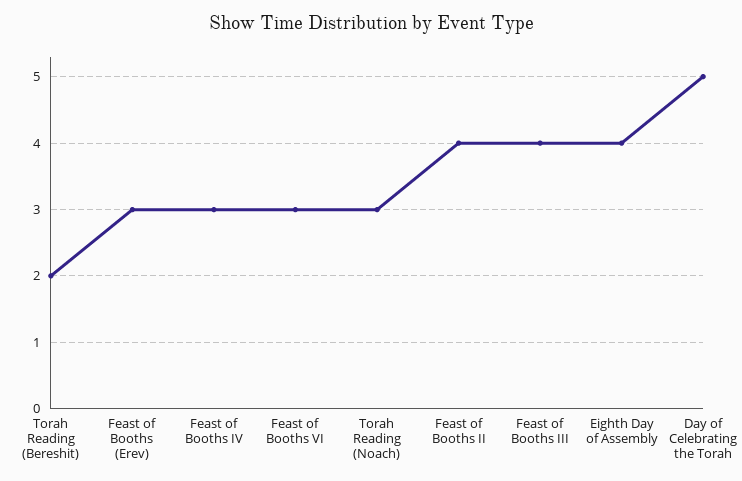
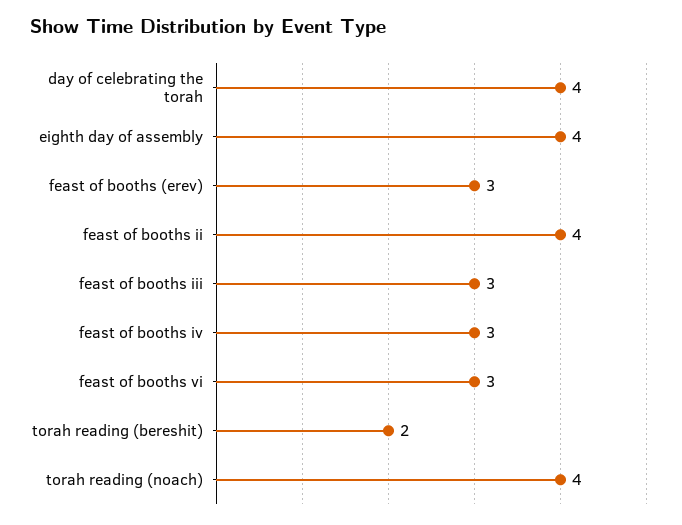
Torah Reading (Noach): 3 -> 4
Feast of Booths III: 4 -> 3
Day of Celebrating the Torah: 5 -> 4

